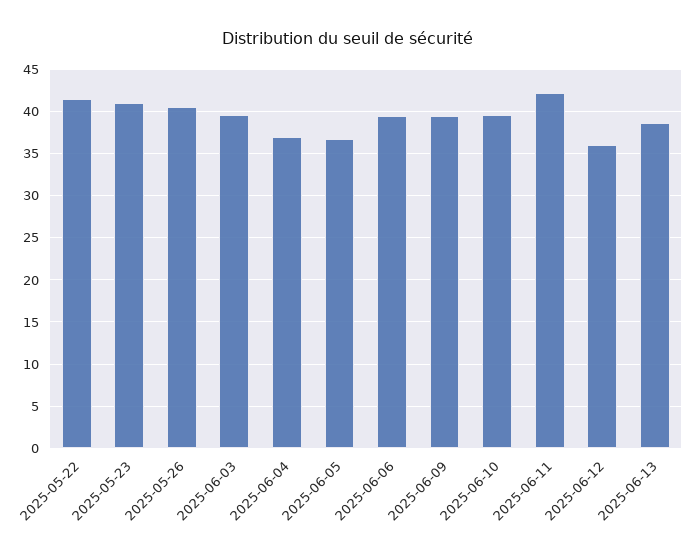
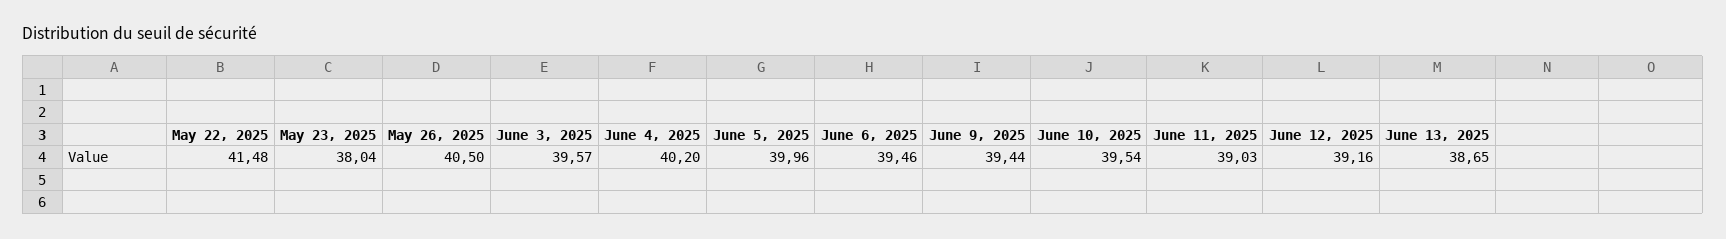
2025-05-23: 41 -> 38.04
2025-06-04: 37 -> 40.2
2025-06-05: 37 -> 39.96
2025-06-11: 42 -> 39.03
2025-06-12: 36 -> 39.16

